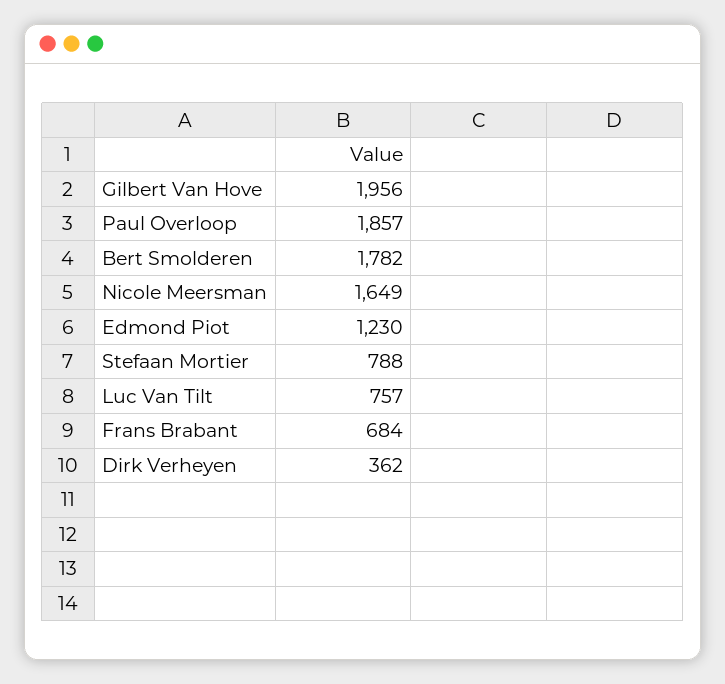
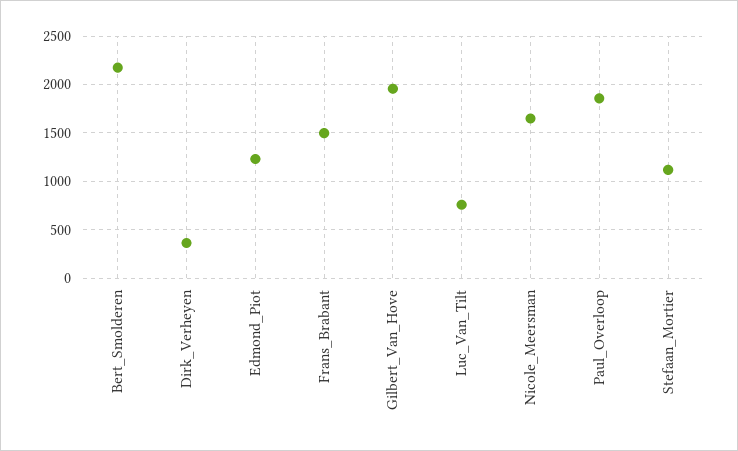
Bert Smolderen: 1782 -> 2200
Stefaan Mortier: 788 -> 1100
Frans Brabant: 684 -> 1500

